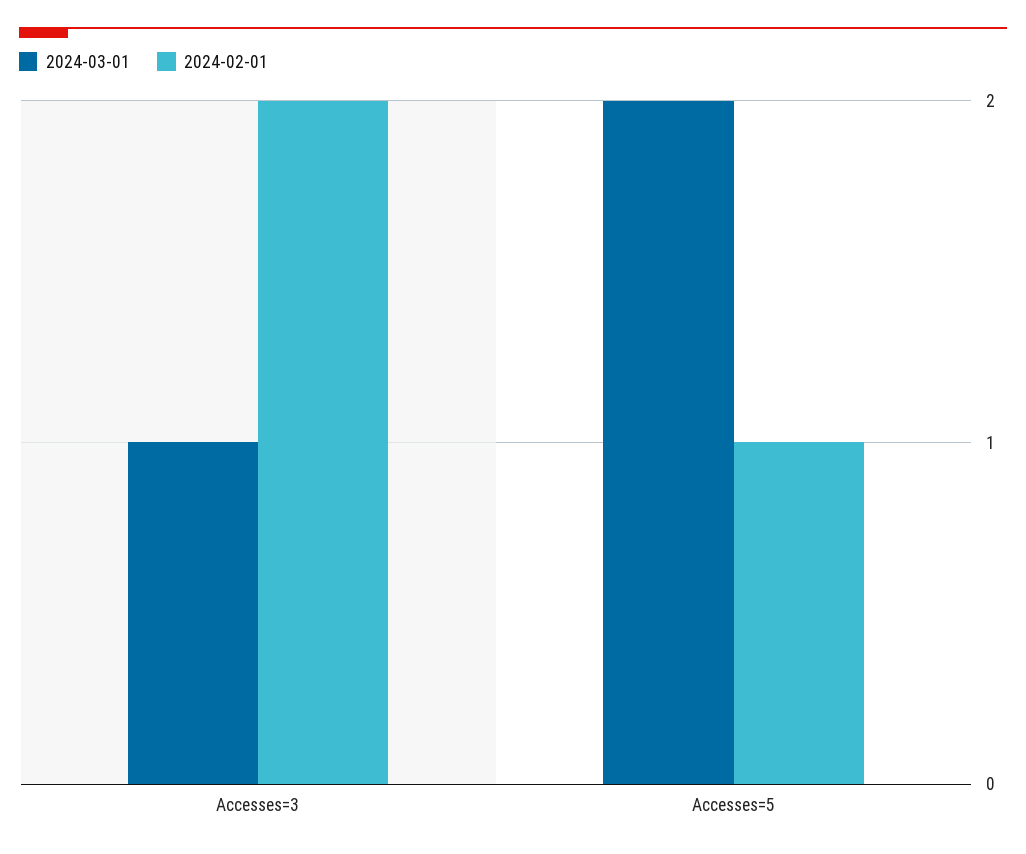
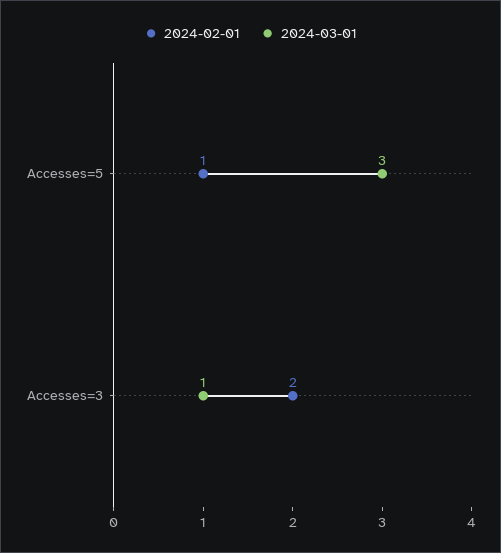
2024-03-01, Accesses=5: 2 -> 3

